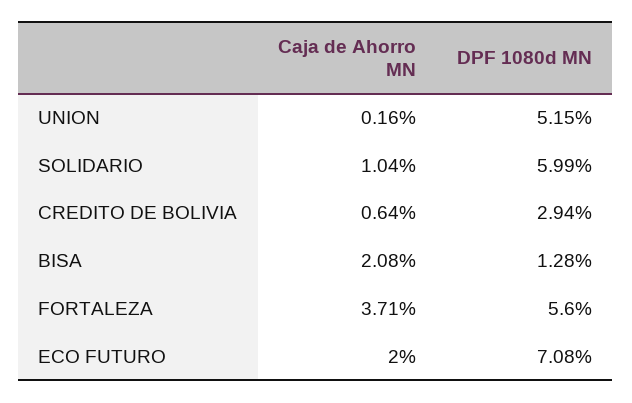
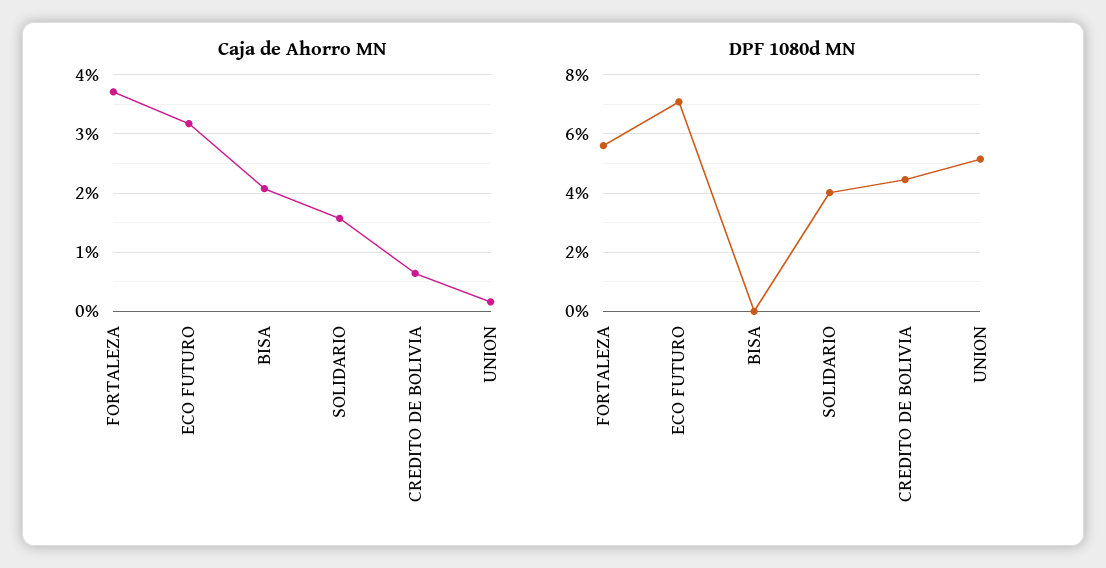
Caja de Ahorro MN, SOLIDARIO: 1.04 -> 1.6
DPF 1080d MN, SOLIDARIO: 5.99 -> 4
DPF 1080d MN, CREDITO DE BOLIVIA: 2.94 -> 4.5
DPF 1080d MN, BISA: 1.28 -> 0
Caja de Ahorro MN, ECO FUTURO: 2 -> 3.2

